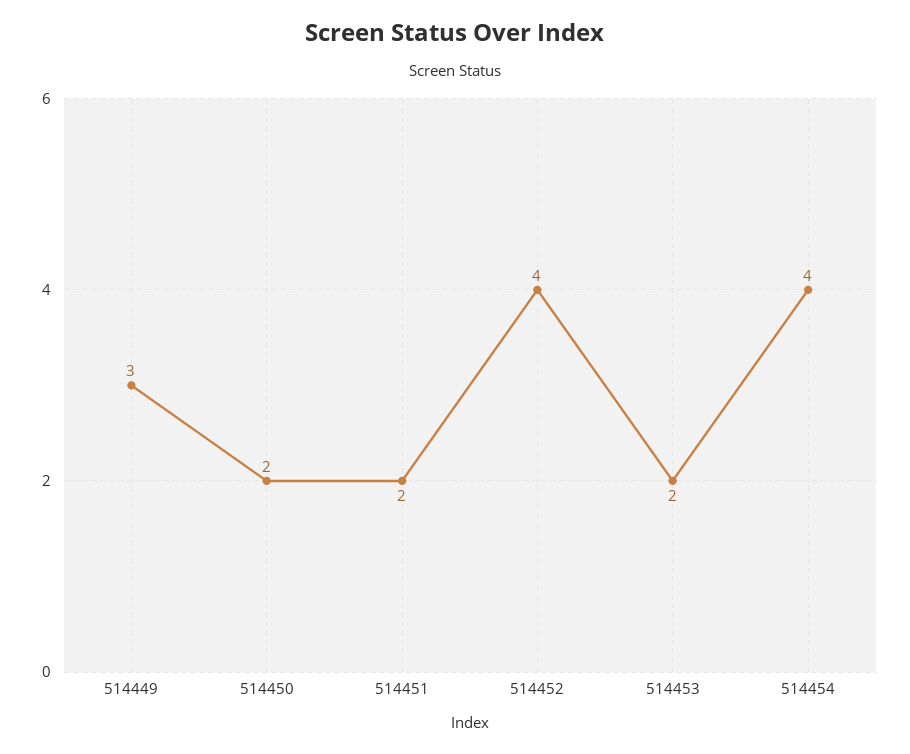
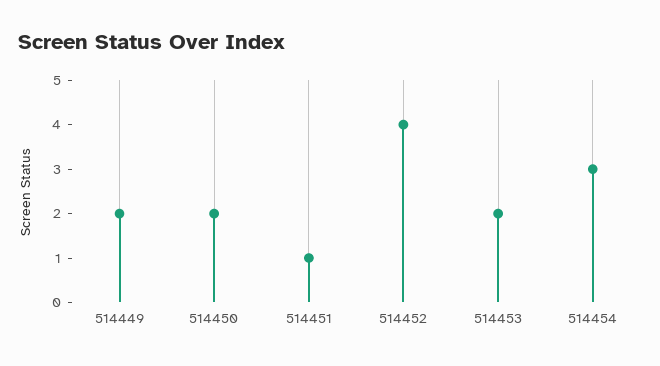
514449: 3 -> 2
514451: 2 -> 1
514454: 4 -> 3

